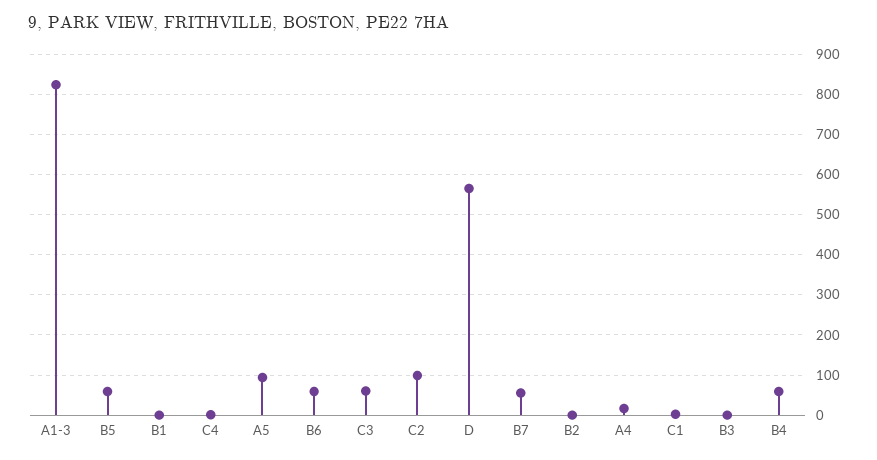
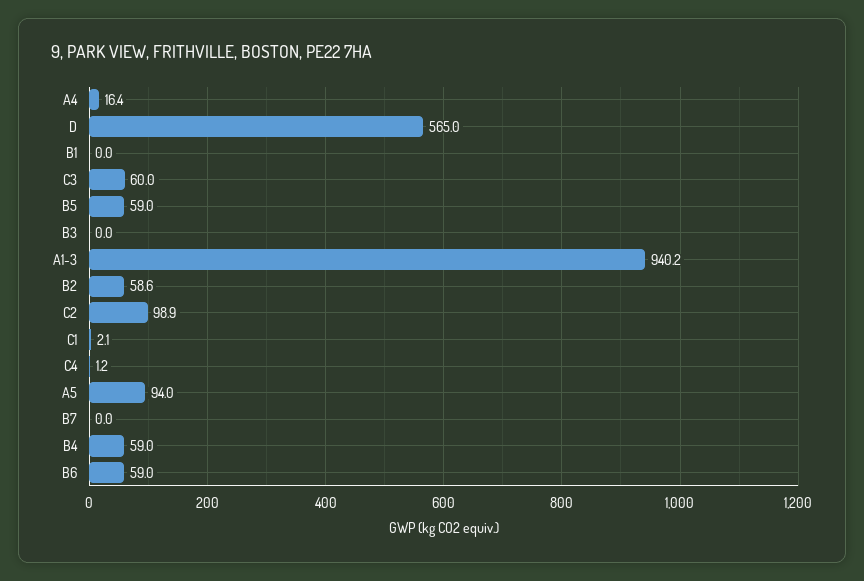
A1-3: 820 -> 940.2
B7: 60 -> 0
B2: 0 -> 58.6

